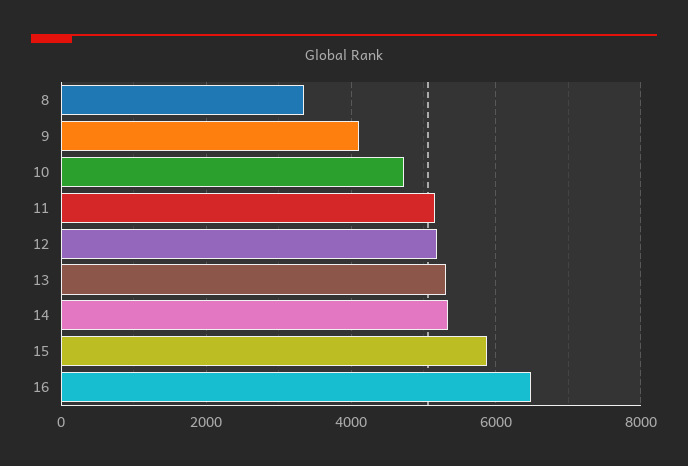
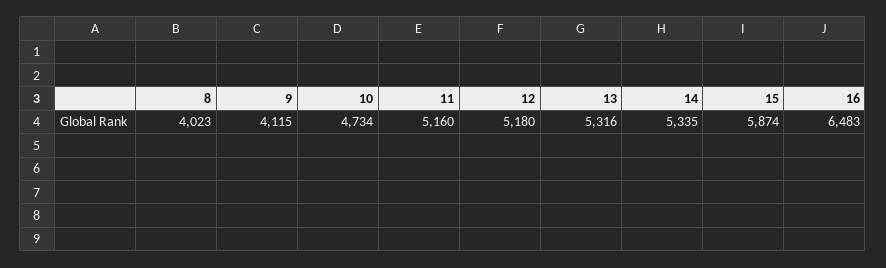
8: 3400 -> 4023

